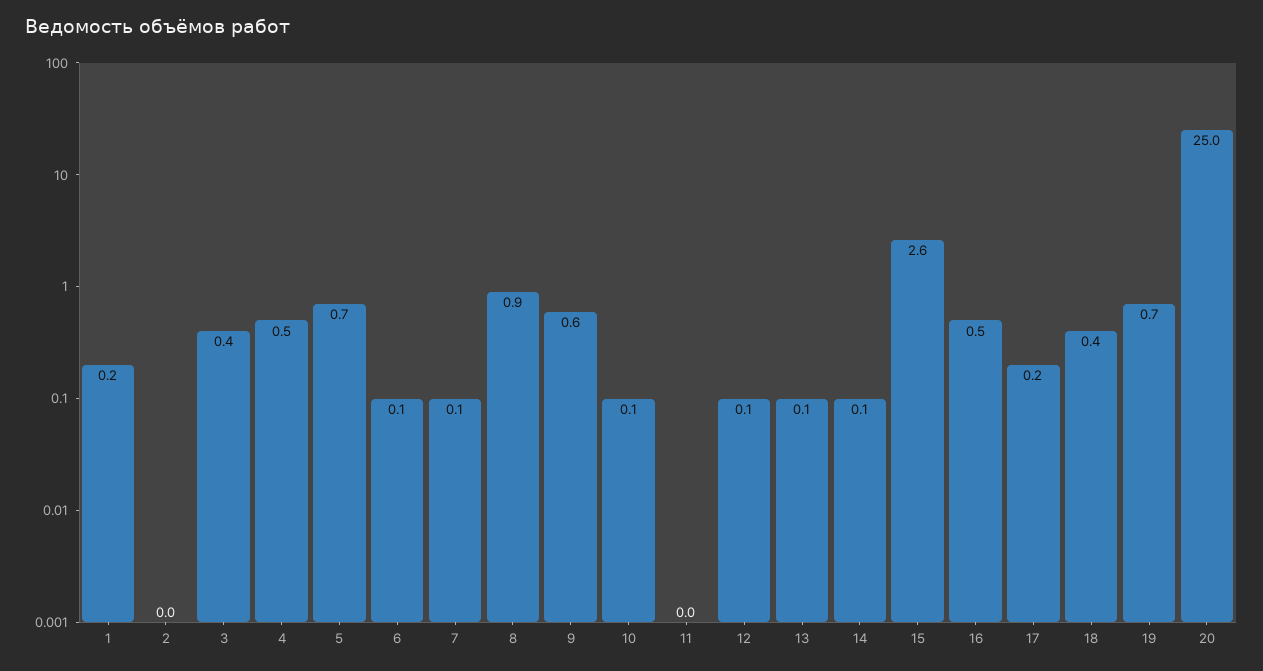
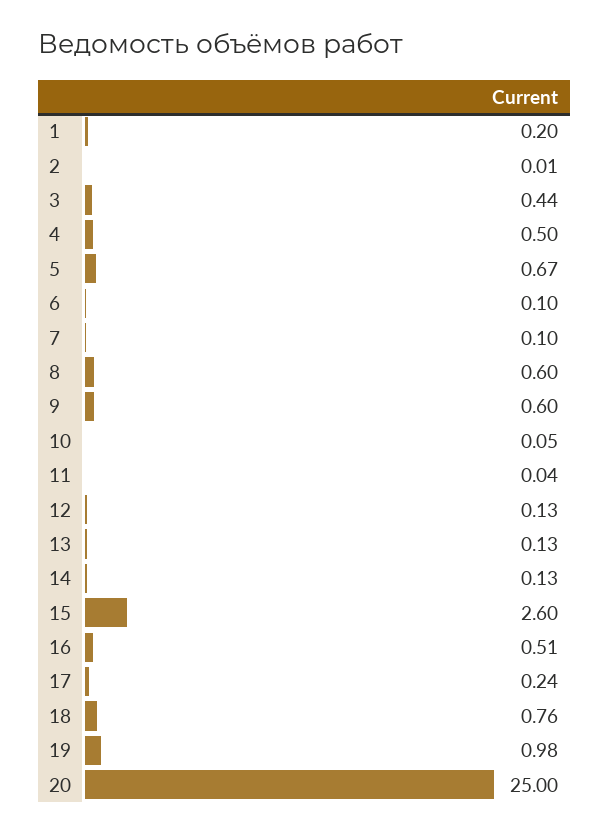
8: 0.9 -> 0.6
18: 0.4 -> 0.76
19: 0.7 -> 0.98

